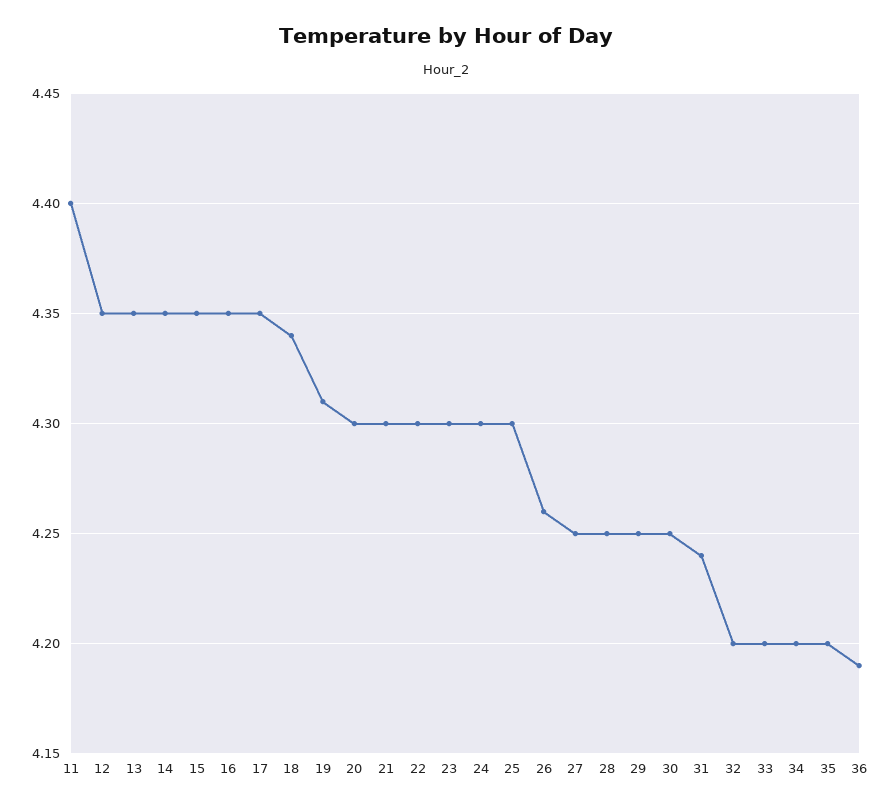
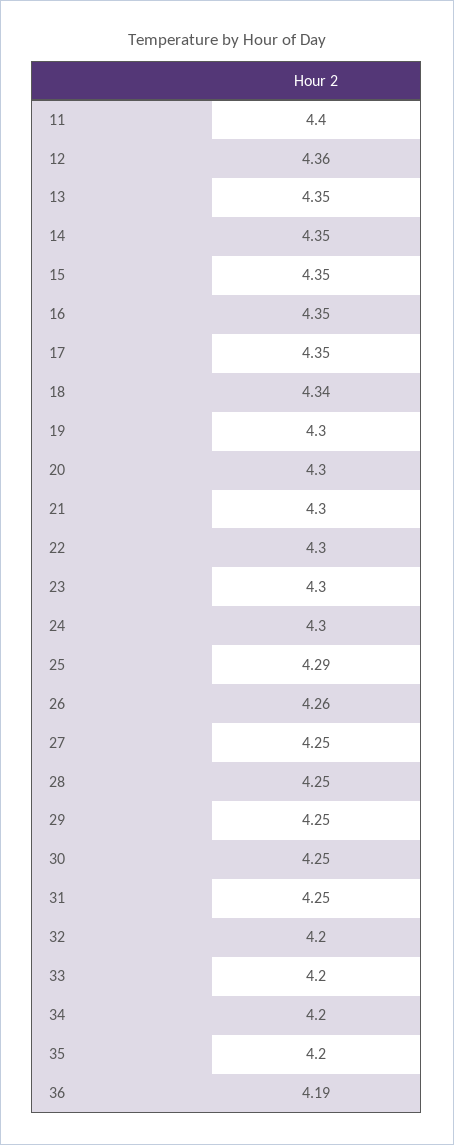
12: 4.35 -> 4.36
19: 4.31 -> 4.3
25: 4.3 -> 4.29
31: 4.24 -> 4.25

